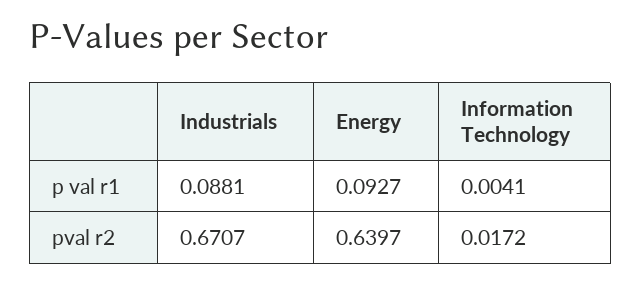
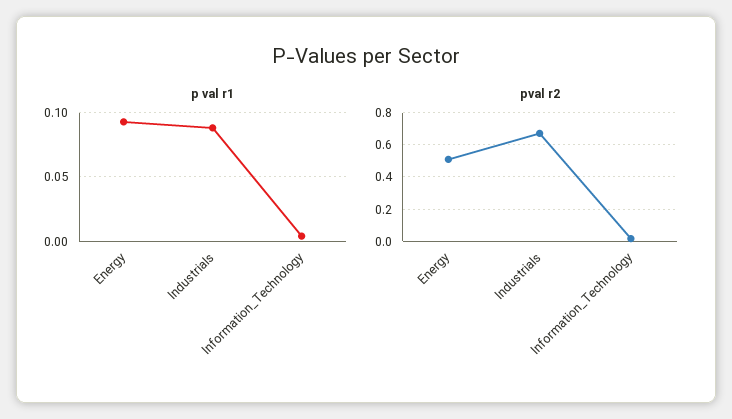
pval r2, Energy: 0.6397 -> 0.5

